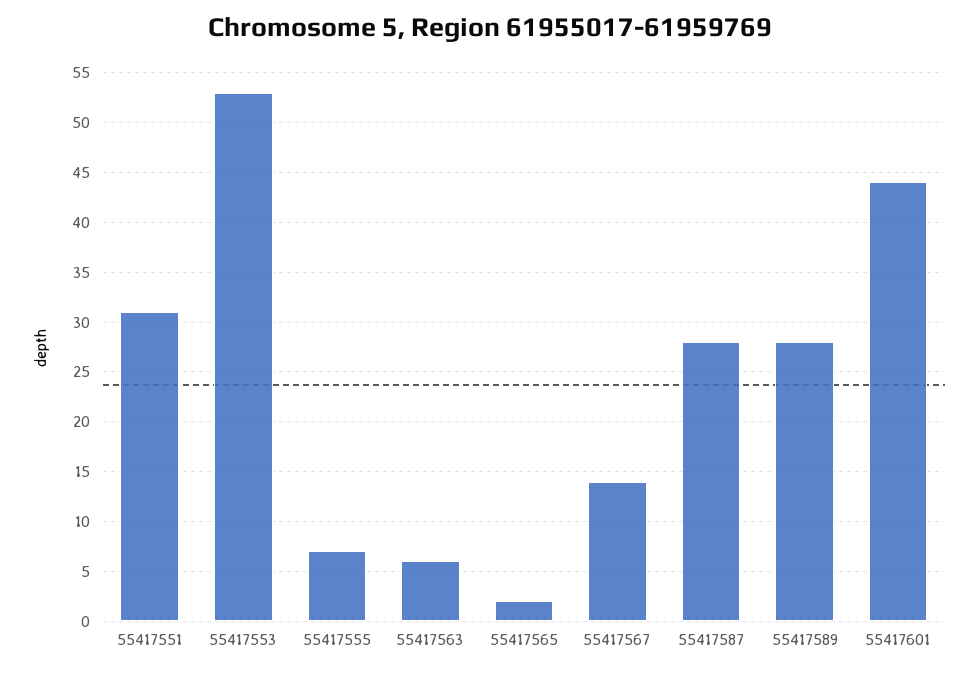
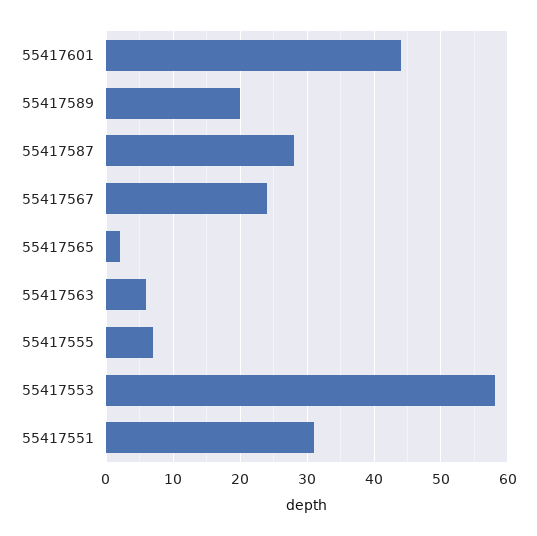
55417553: 53 -> 58
55417567: 14 -> 24
55417589: 28 -> 20

